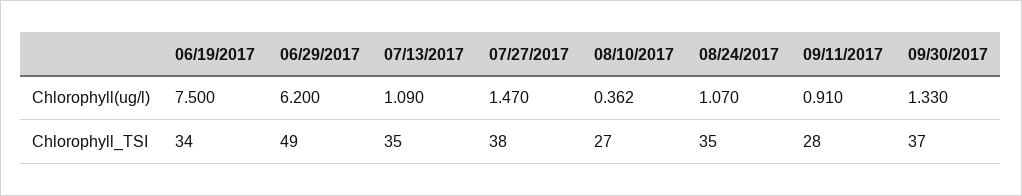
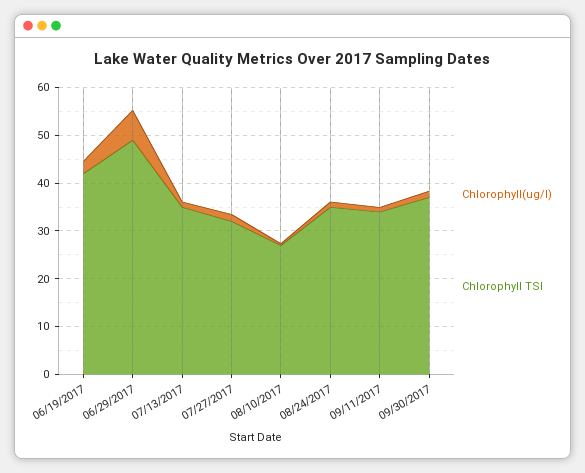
Chlorophyll(ug/l), 06/19/2017: 7.5 -> 2
Chlorophyll_TSI, 06/19/2017: 34 -> 42
Chlorophyll_TSI, 07/27/2017: 38 -> 32
Chlorophyll_TSI, 09/11/2017: 28 -> 34

